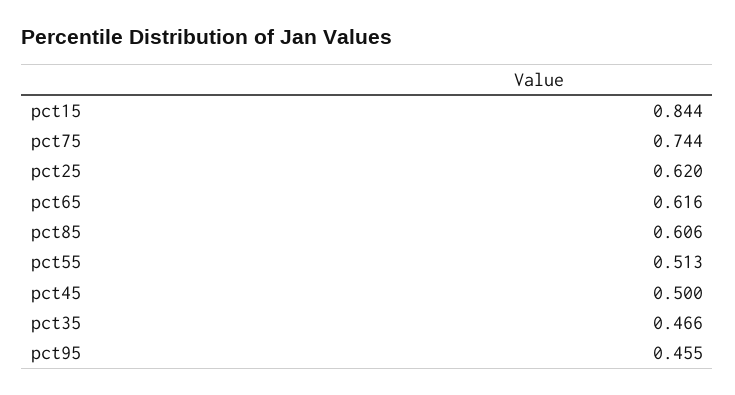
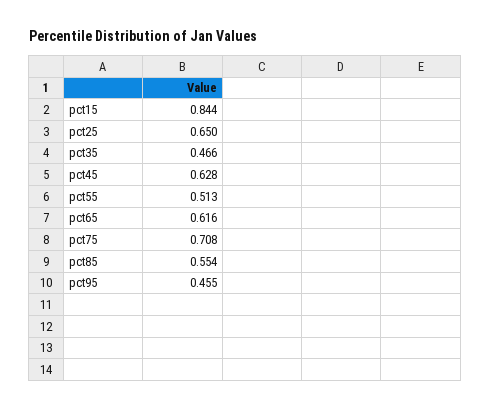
pct75: 0.744 -> 0.708
pct25: 0.62 -> 0.65
pct85: 0.606 -> 0.554
pct45: 0.5 -> 0.628

